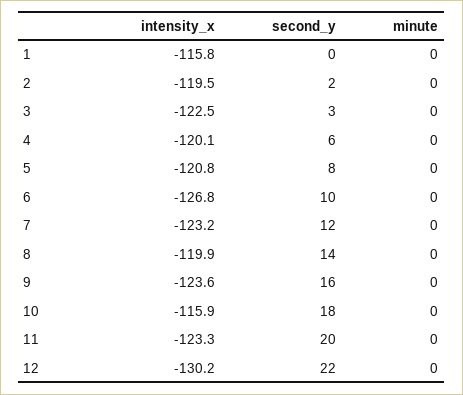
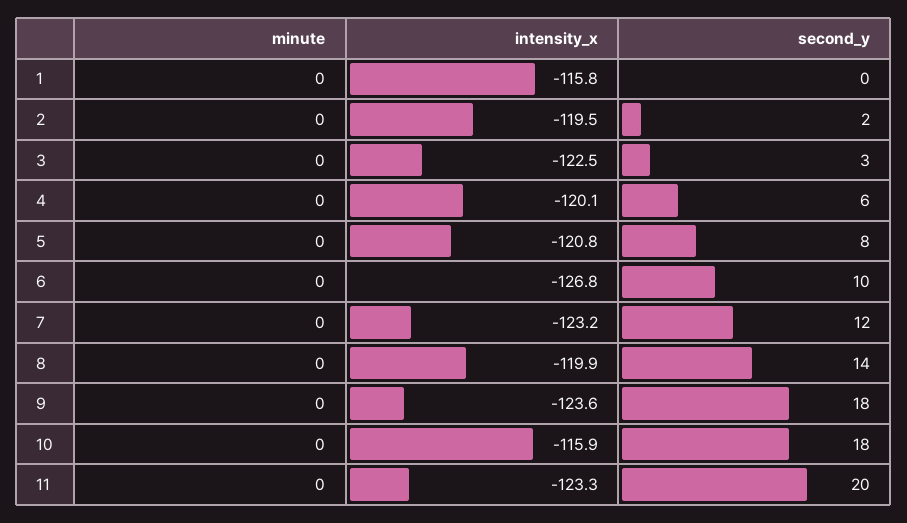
second_y, 9: 16 -> 18
intensity_x, 12: -130.2 -> none
second_y, 12: 22 -> none
minute, 12: 0 -> none

